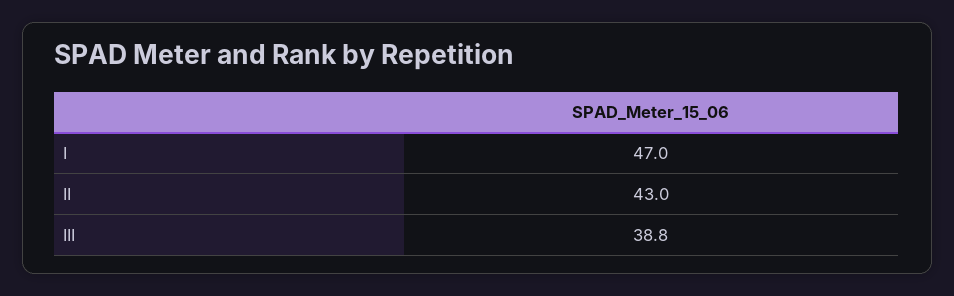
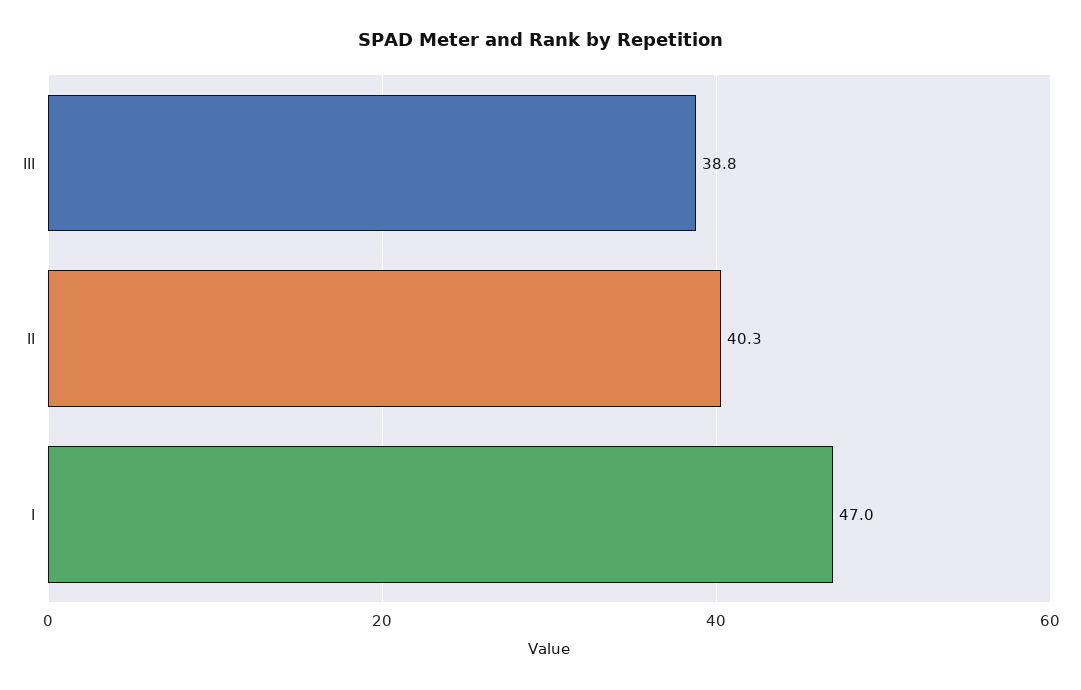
II: 43 -> 40.3

